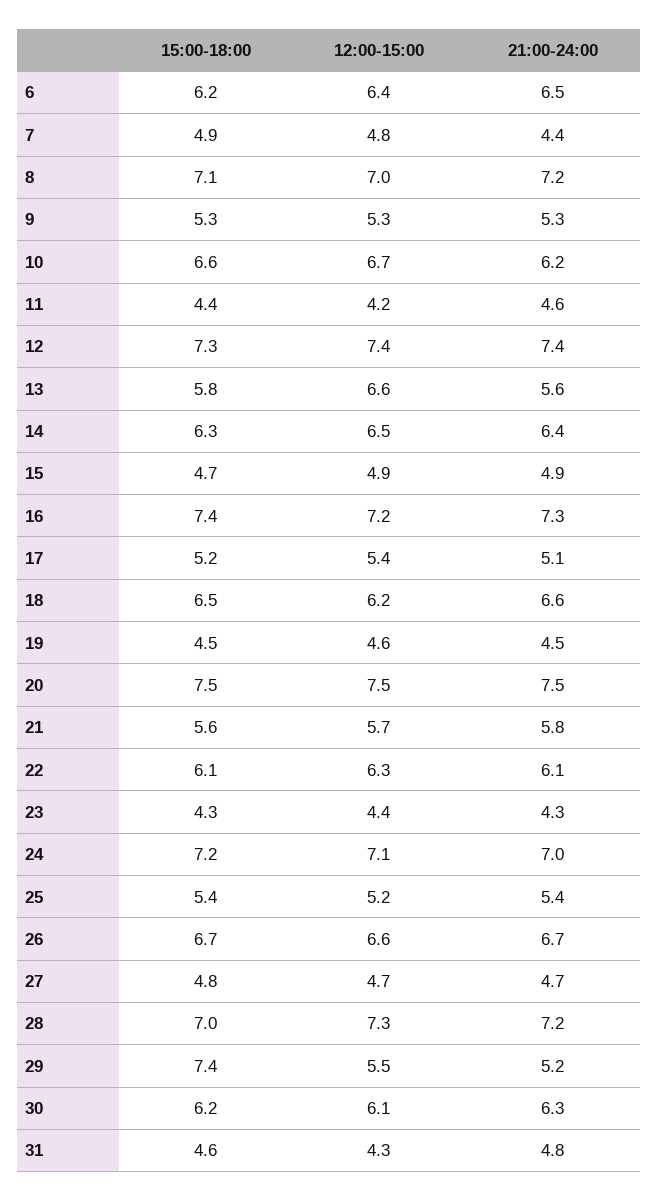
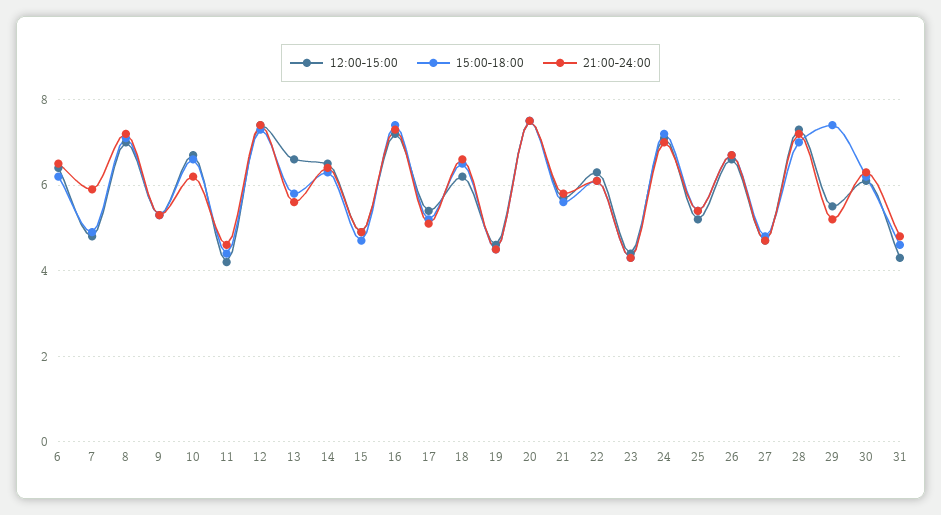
21:00-24:00, 7: 4.4 -> 6

